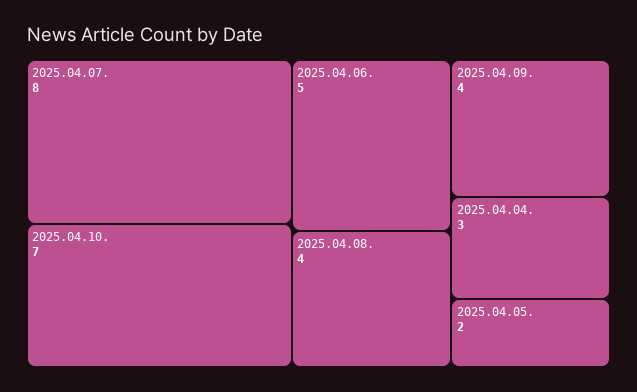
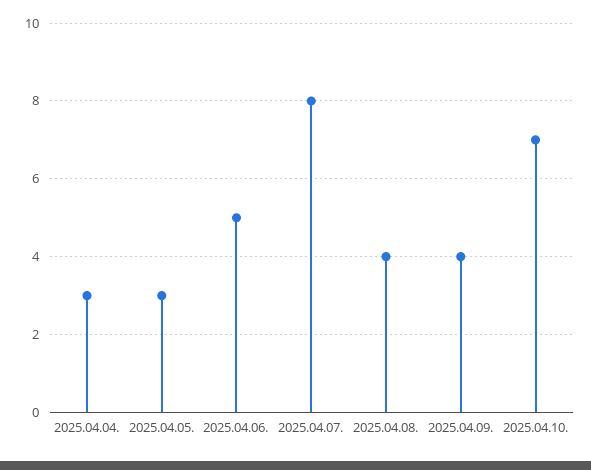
2025.04.05.: 2 -> 3

